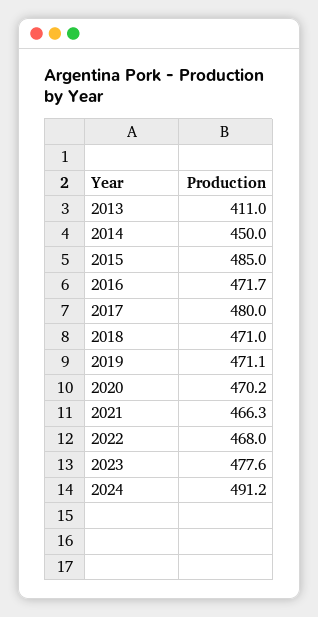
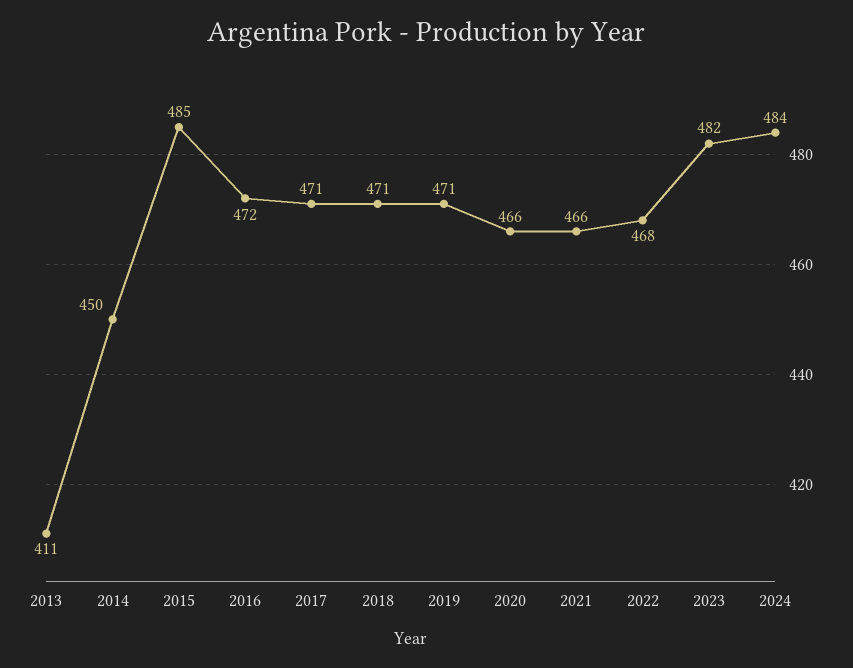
2017: 480 -> 471
2020: 470.2 -> 466
2023: 477.6 -> 482
2024: 491.2 -> 484

